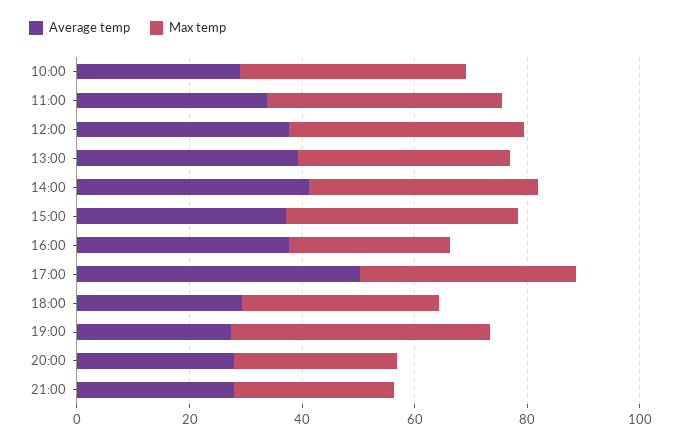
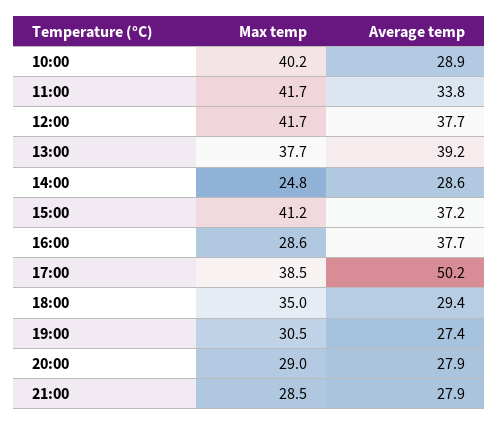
Average temp, 14:00: 40 -> 28.6
Max temp, 14:00: 40 -> 24.8
Max temp, 19:00: 45 -> 30.5

